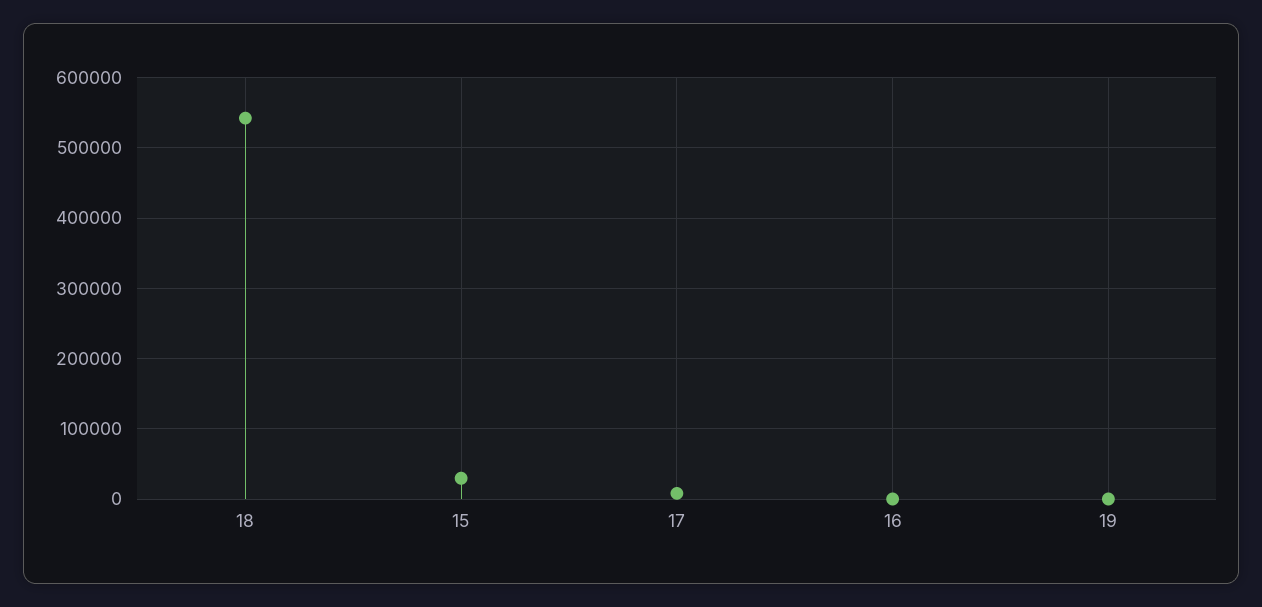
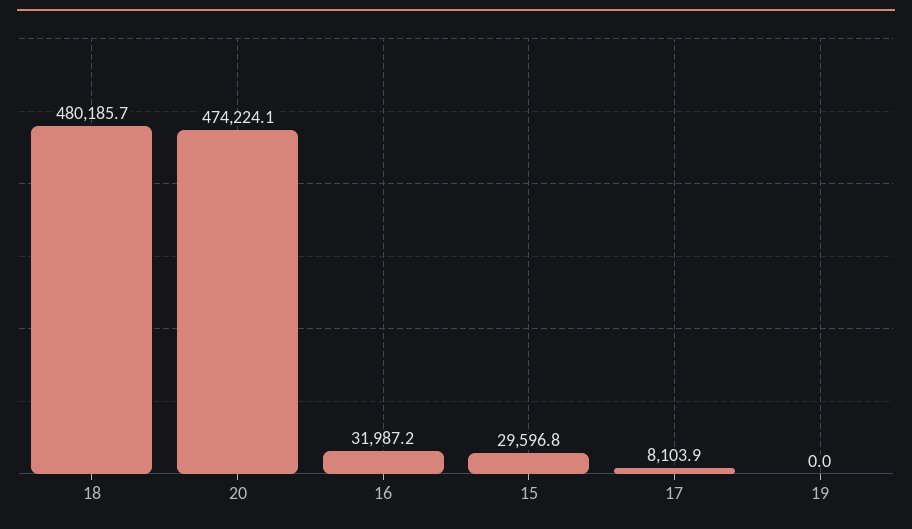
18: 540000 -> 480185.7
16: 0 -> 31987.2
20: none -> 474224.1

